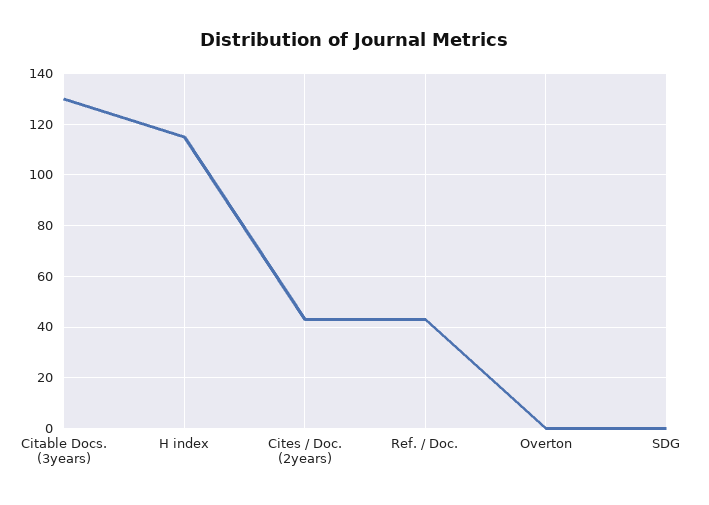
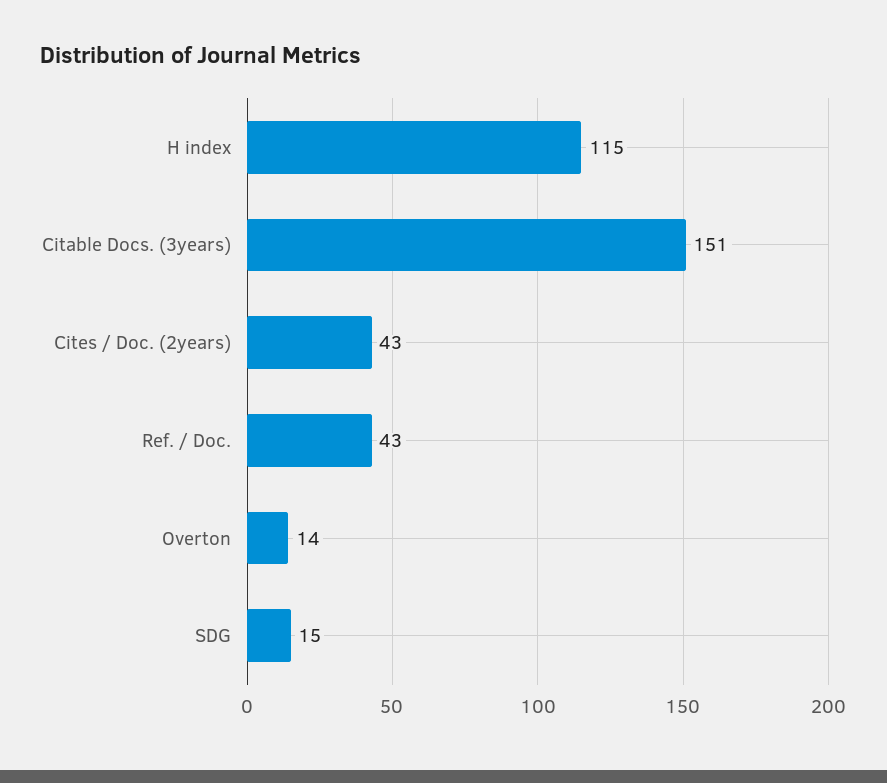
Citable Docs. (3years): 130 -> 151
Overton: 0 -> 14
SDG: 0 -> 15

